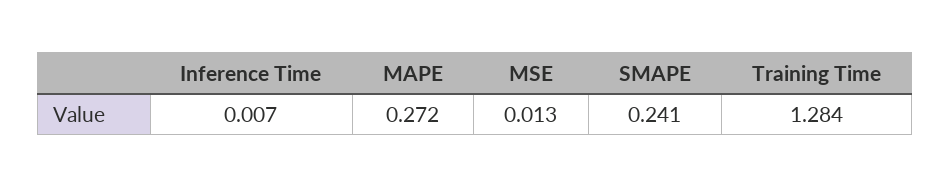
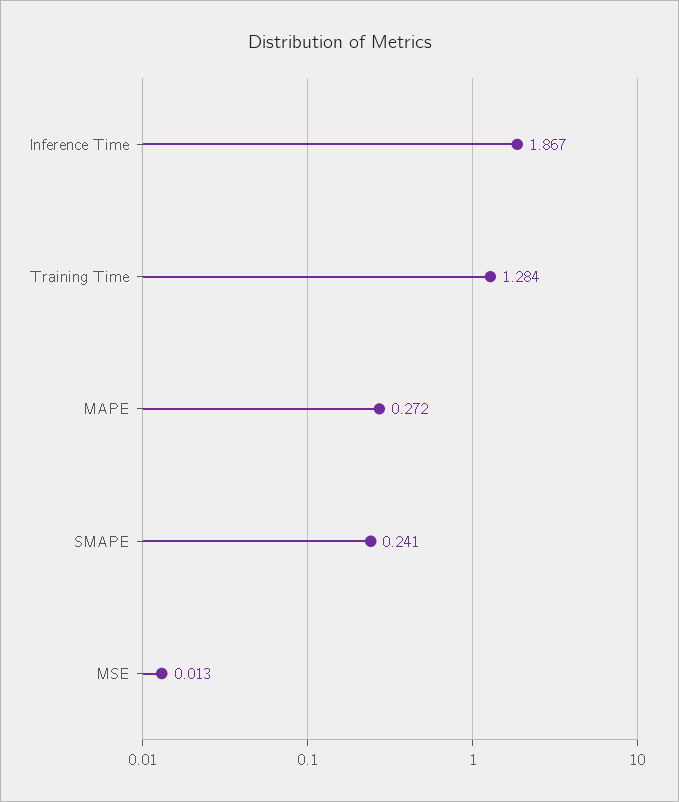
Inference Time: 0.007 -> 1.867

